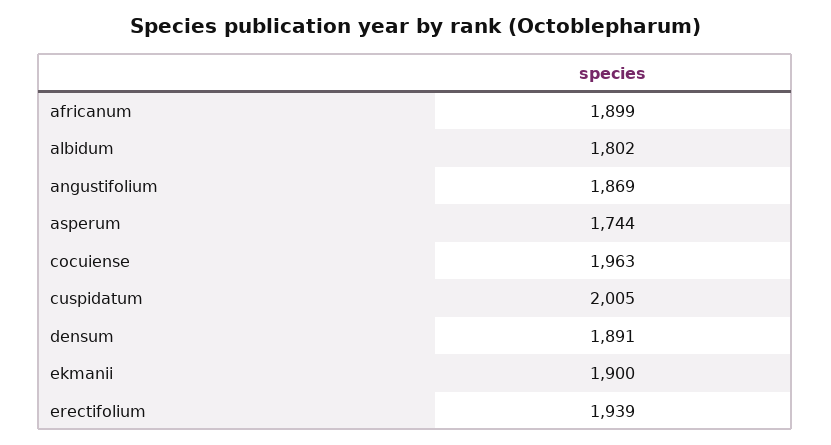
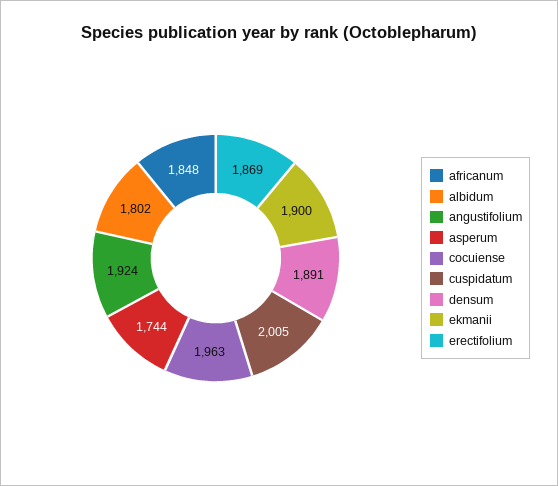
africanum: 1899 -> 1848
angustifolium: 1869 -> 1924
erectifolium: 1939 -> 1869

